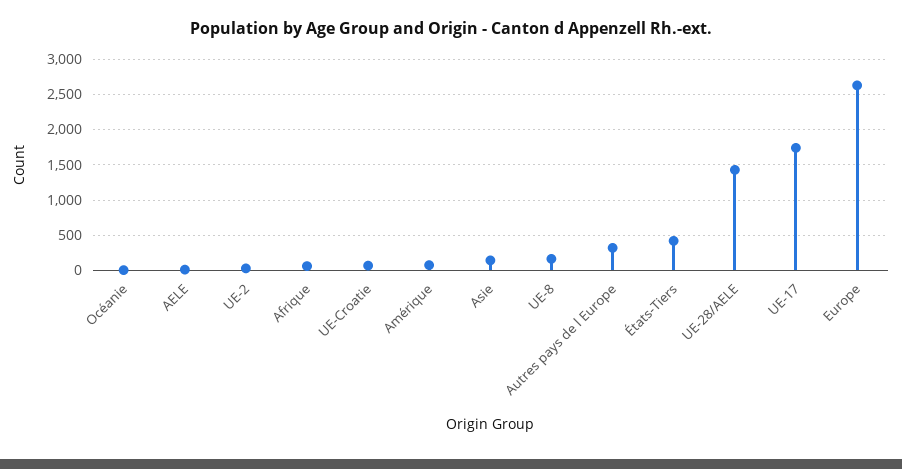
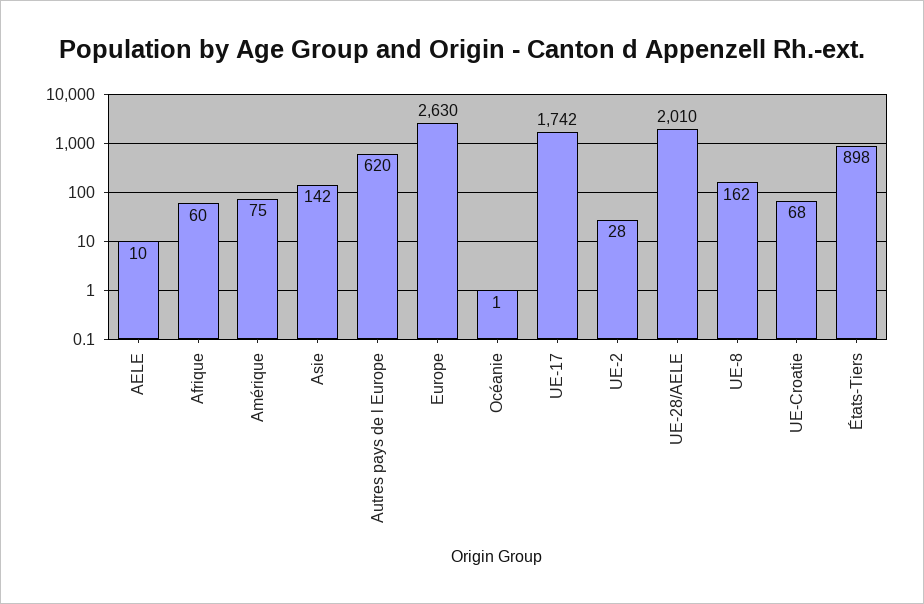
Autres pays de l Europe: 300 -> 620
États-Tiers: 400 -> 898
UE-28/AELE: 1400 -> 2010

